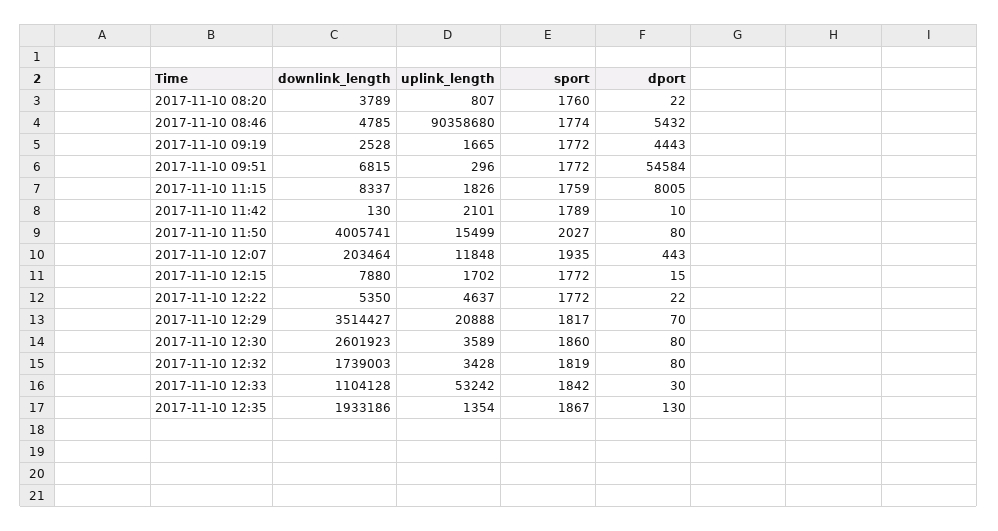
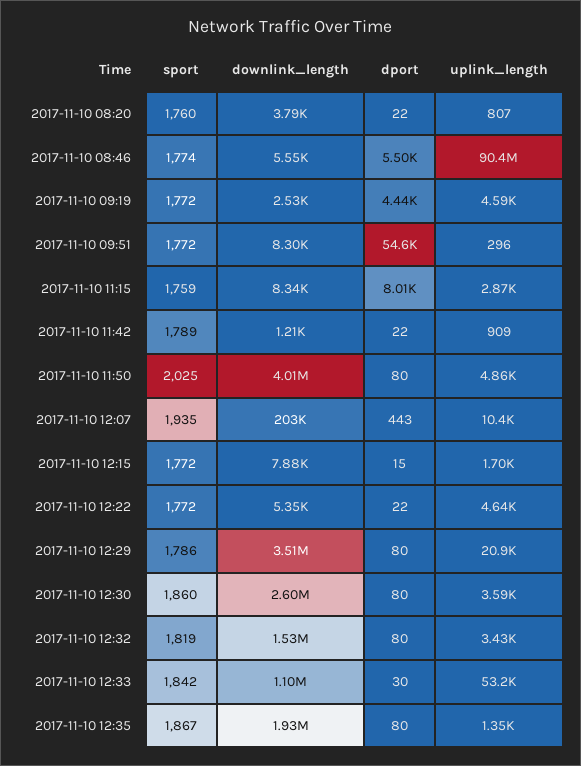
downlink_length, 2017-11-10 08:46: 4785 -> 5550
dport, 2017-11-10 08:46: 5432 -> 5500
uplink_length, 2017-11-10 09:19: 1665 -> 4590
downlink_length, 2017-11-10 09:51: 6815 -> 8300
uplink_length, 2017-11-10 11:15: 1826 -> 2870
downlink_length, 2017-11-10 11:42: 130 -> 1210
uplink_length, 2017-11-10 11:42: 2101 -> 909
dport, 2017-11-10 11:42: 10 -> 22
uplink_length, 2017-11-10 11:50: 15499 -> 4860
sport, 2017-11-10 11:50: 2027 -> 2025
uplink_length, 2017-11-10 12:07: 11848 -> 10400
sport, 2017-11-10 12:29: 1817 -> 1786
dport, 2017-11-10 12:29: 70 -> 80
downlink_length, 2017-11-10 12:32: 1739003 -> 1530000
dport, 2017-11-10 12:35: 130 -> 80

